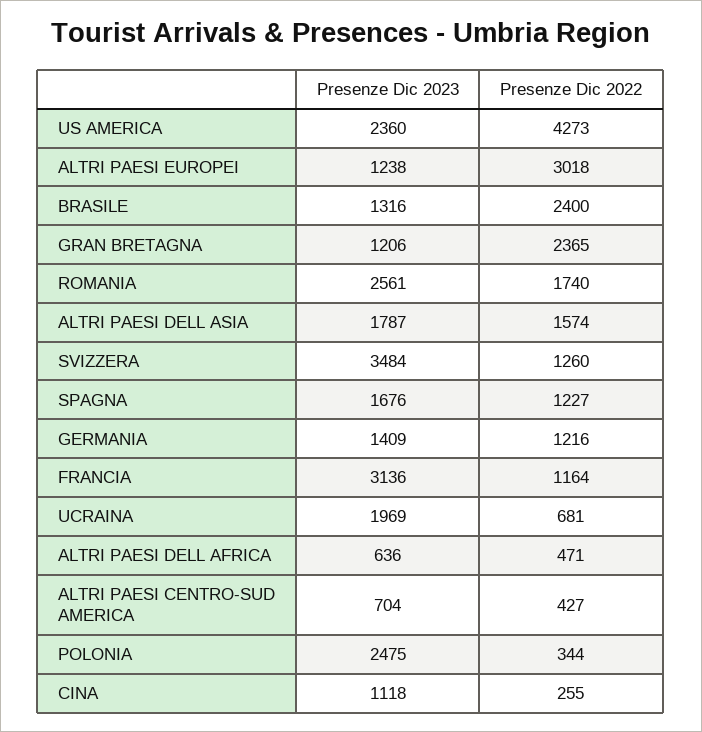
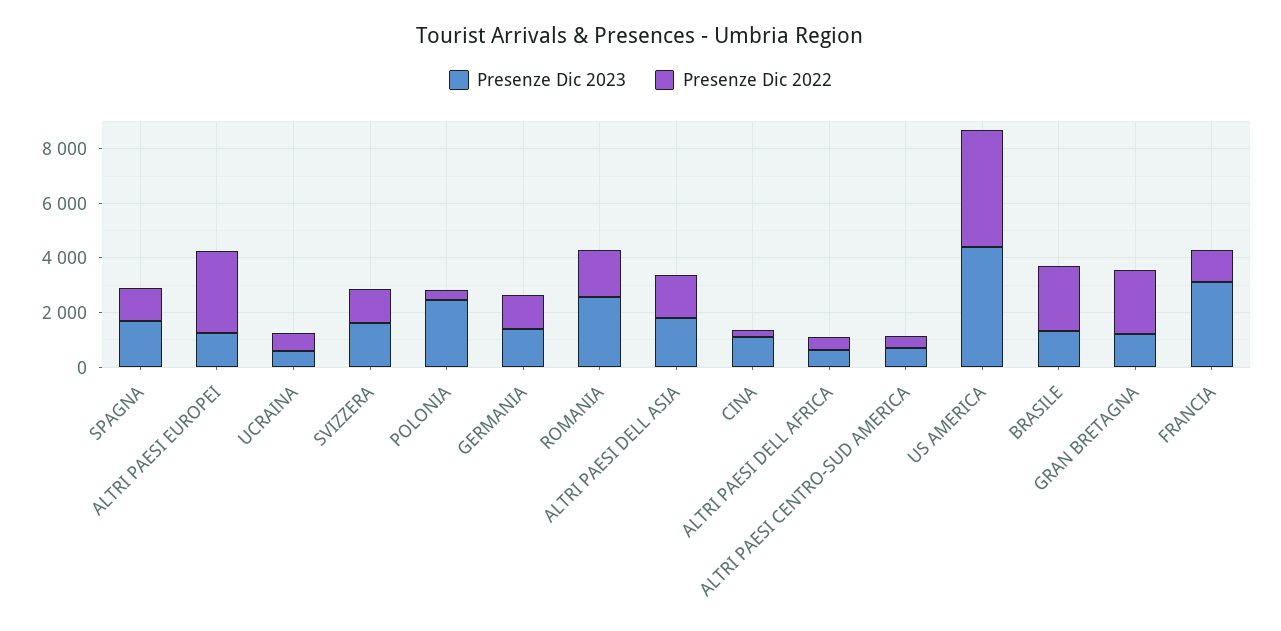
Presenze Dic 2023, US AMERICA: 2360 -> 4500
Presenze Dic 2023, SVIZZERA: 3484 -> 1500
Presenze Dic 2023, UCRAINA: 1969 -> 500

